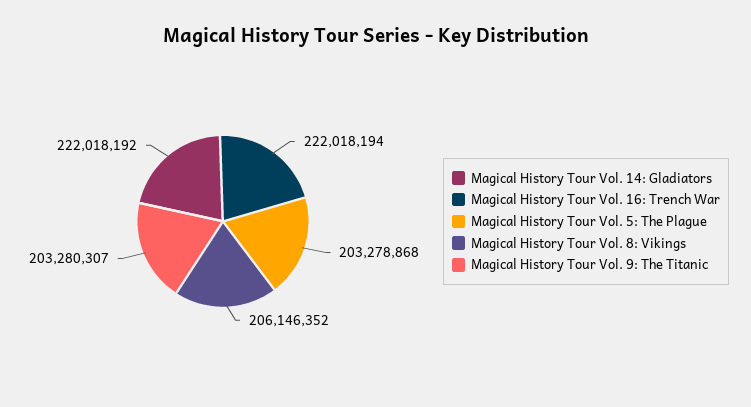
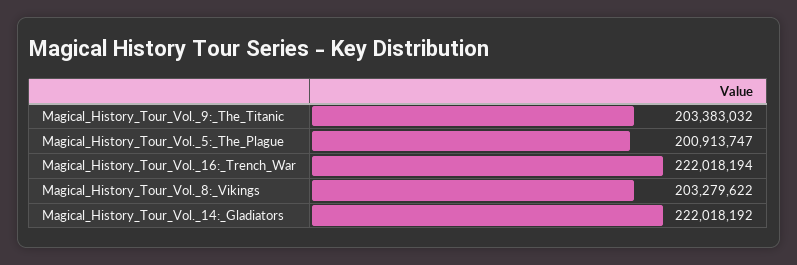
Magical History Tour Vol. 5: The Plague: 203278868 -> 200913747
Magical History Tour Vol. 8: Vikings: 206146352 -> 203279622
Magical History Tour Vol. 9: The Titanic: 203280307 -> 203383032

